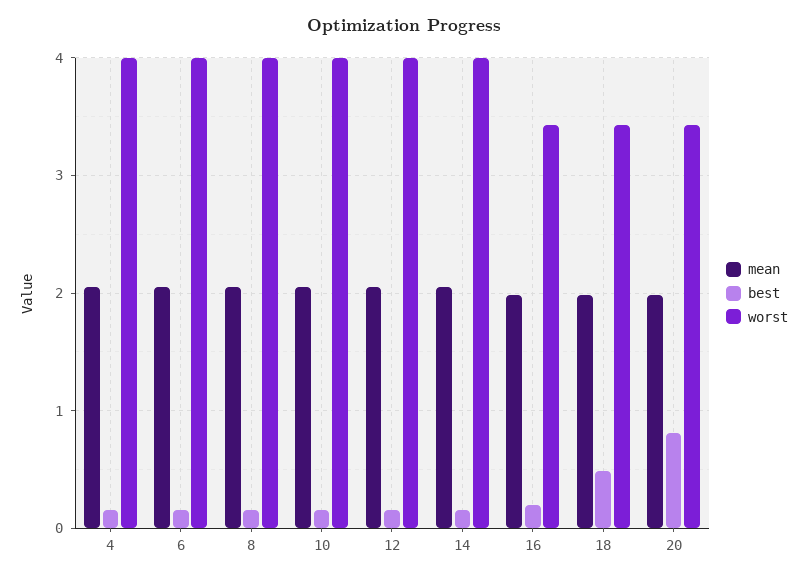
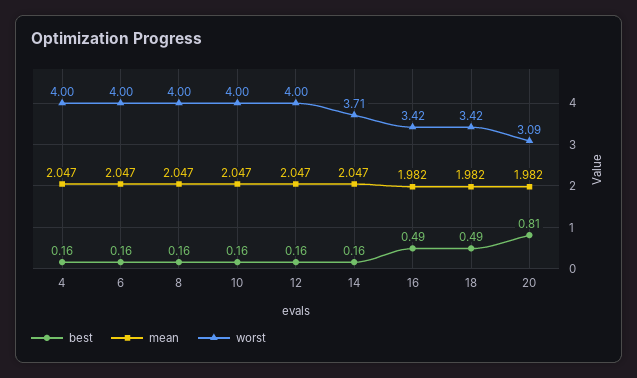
worst, 14: 4 -> 3.71
best, 16: 0.2 -> 0.49
worst, 20: 3.4 -> 3.09

